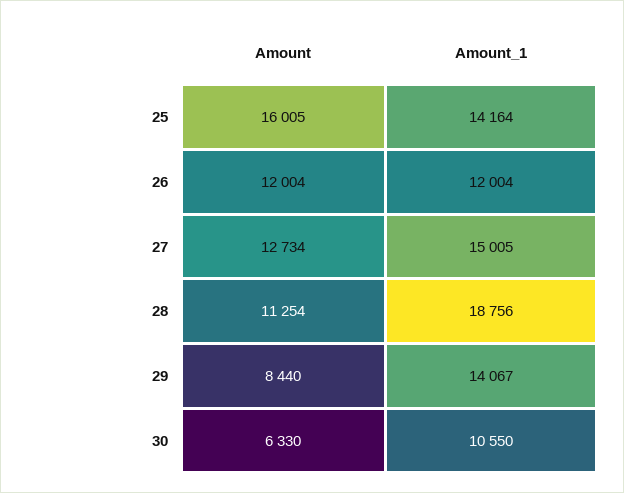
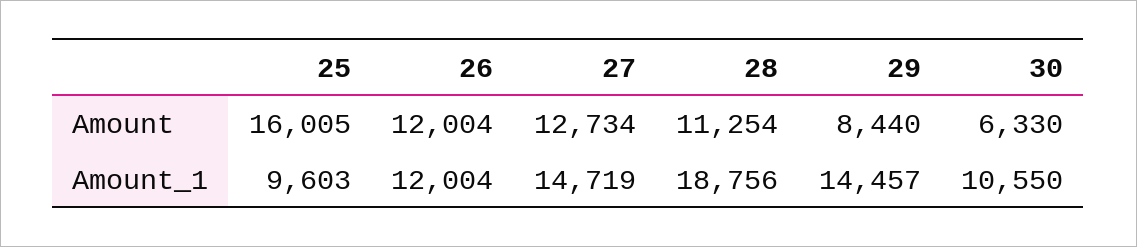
Amount_1, 25: 14164 -> 9603
Amount_1, 27: 15005 -> 14719
Amount_1, 29: 14067 -> 14457

